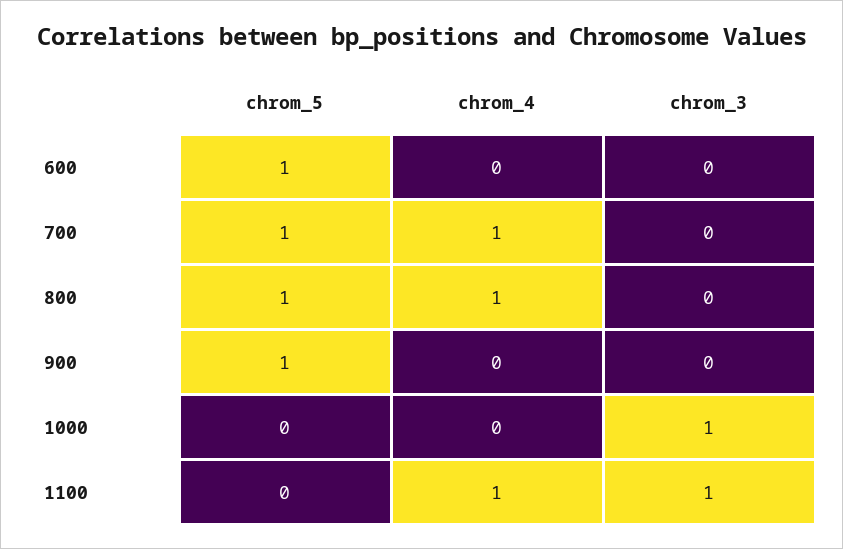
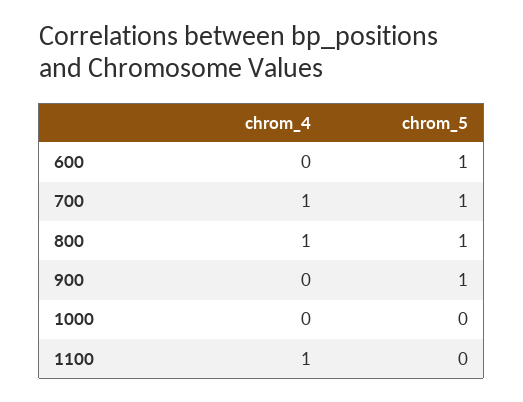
chrom_3, 600: 0 -> none
chrom_3, 700: 0 -> none
chrom_3, 800: 0 -> none
chrom_3, 900: 0 -> none
chrom_3, 1000: 1 -> none
chrom_3, 1100: 1 -> none

